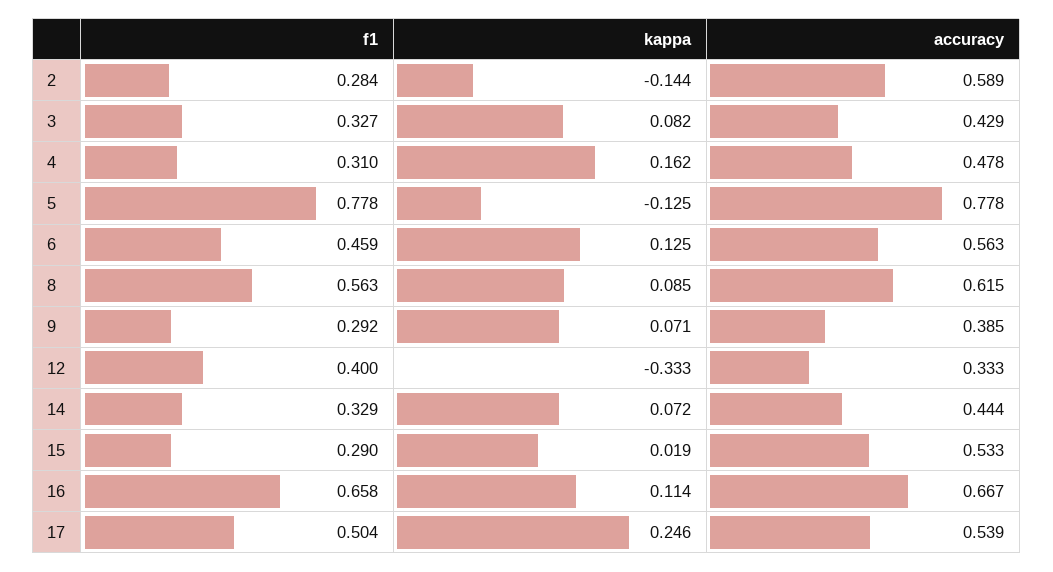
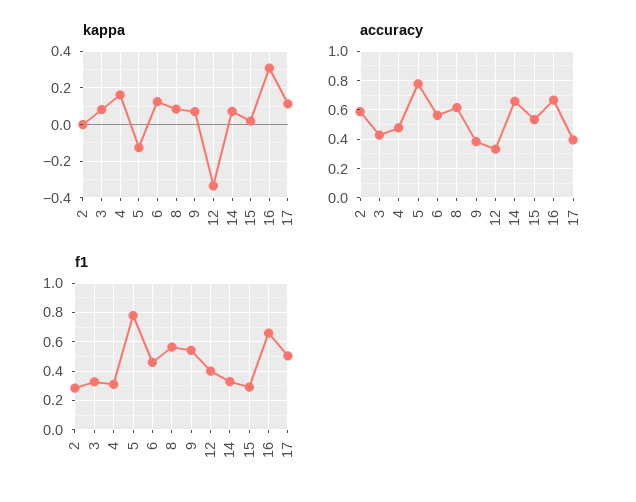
kappa, 2: -0.144 -> 0
f1, 9: 0.292 -> 0.55
accuracy, 14: 0.444 -> 0.65
kappa, 16: 0.114 -> 0.3
kappa, 17: 0.246 -> 0.1
accuracy, 17: 0.539 -> 0.4

